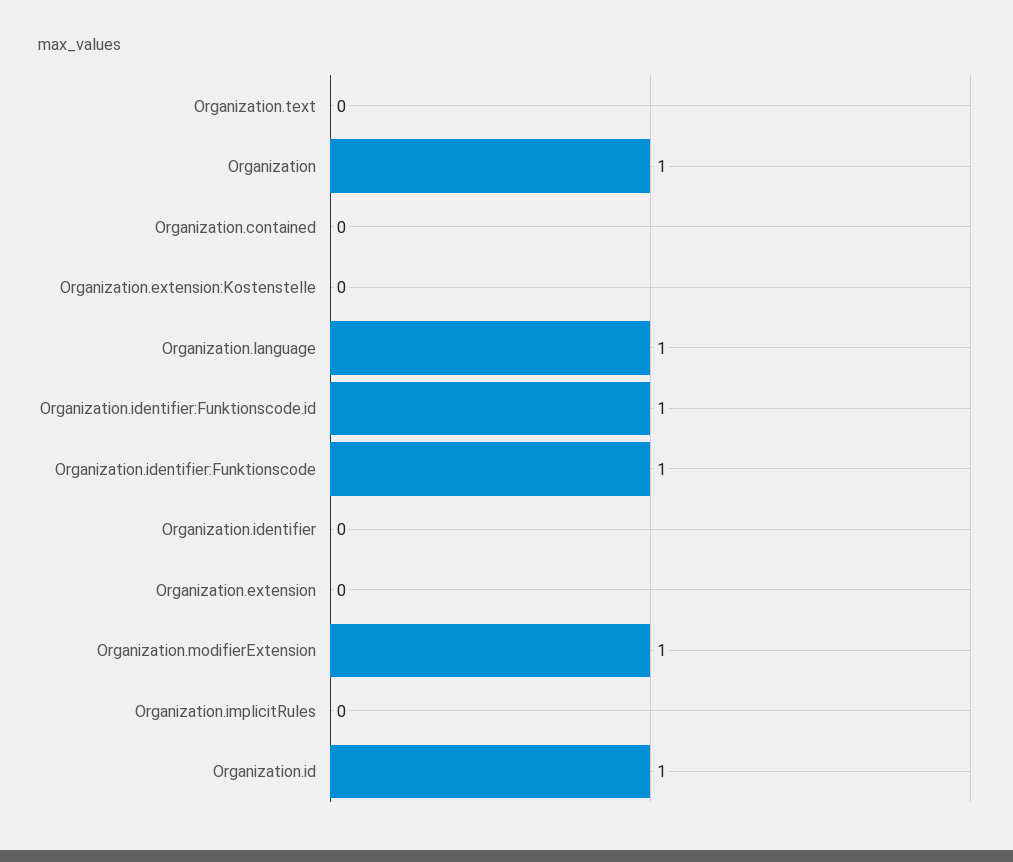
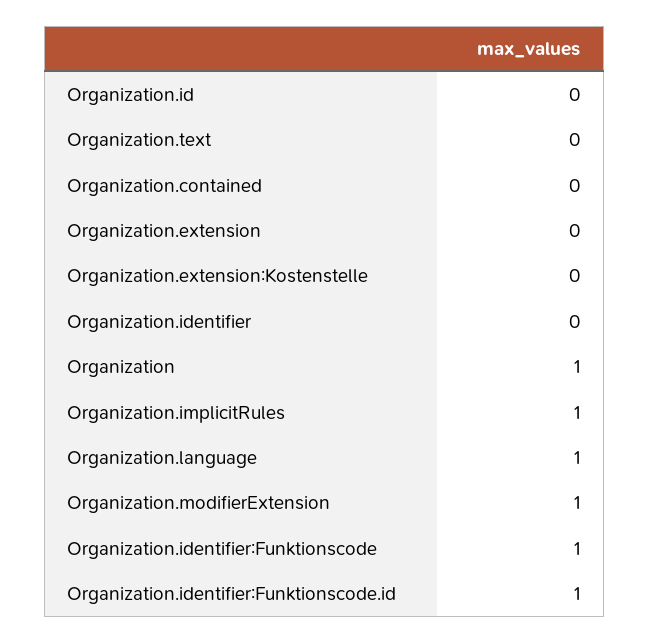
Organization.implicitRules: 0 -> 1
Organization.id: 1 -> 0

